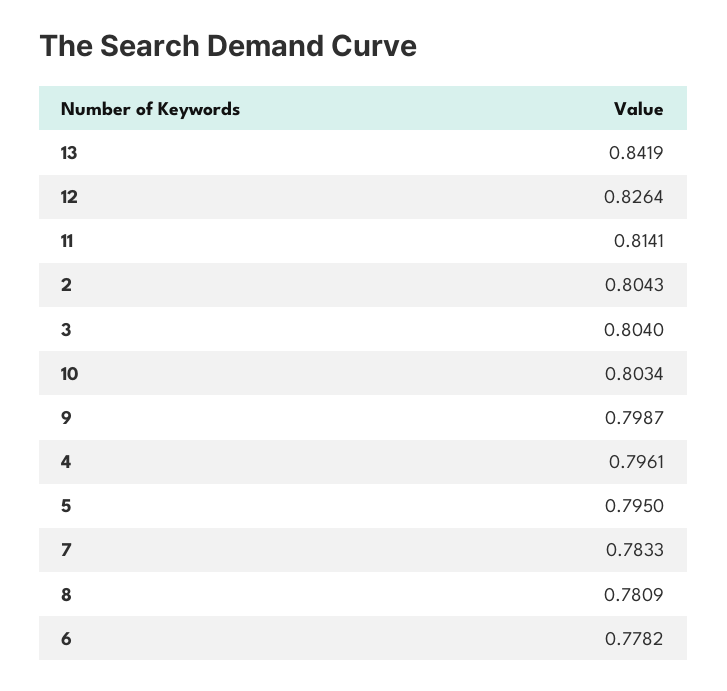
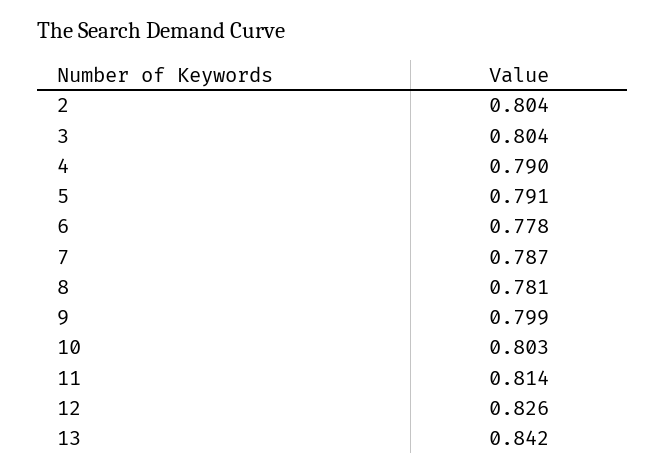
4: 0.7961 -> 0.79
5: 0.795 -> 0.791
7: 0.7833 -> 0.787

